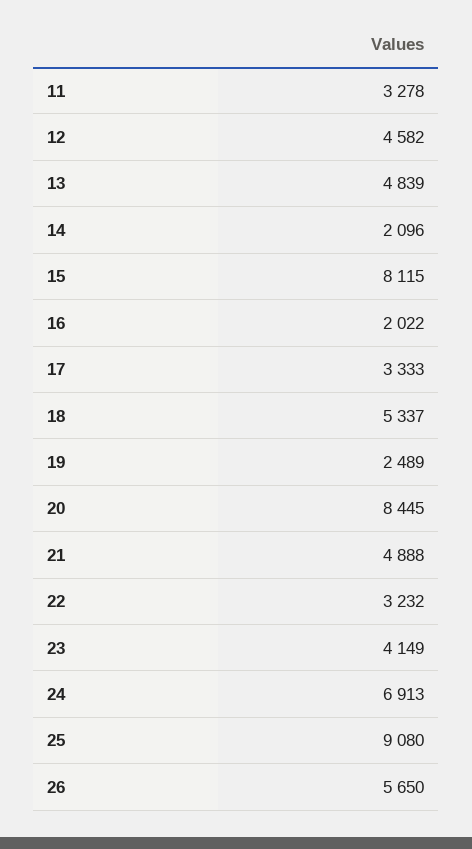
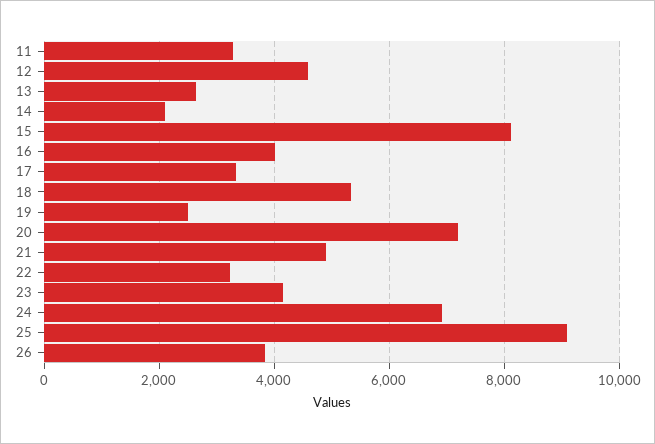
13: 4839 -> 2600
16: 2022 -> 4000
20: 8445 -> 7200
26: 5650 -> 3800

